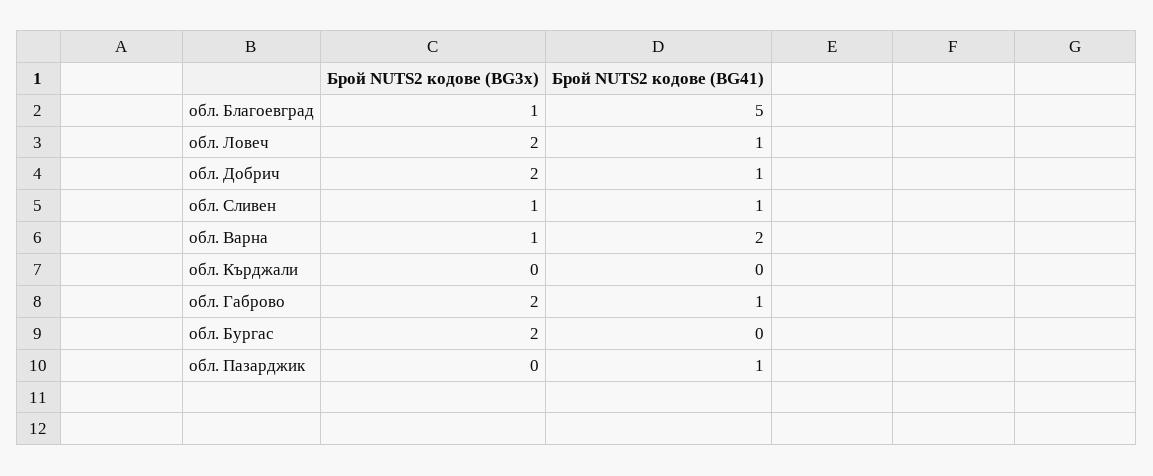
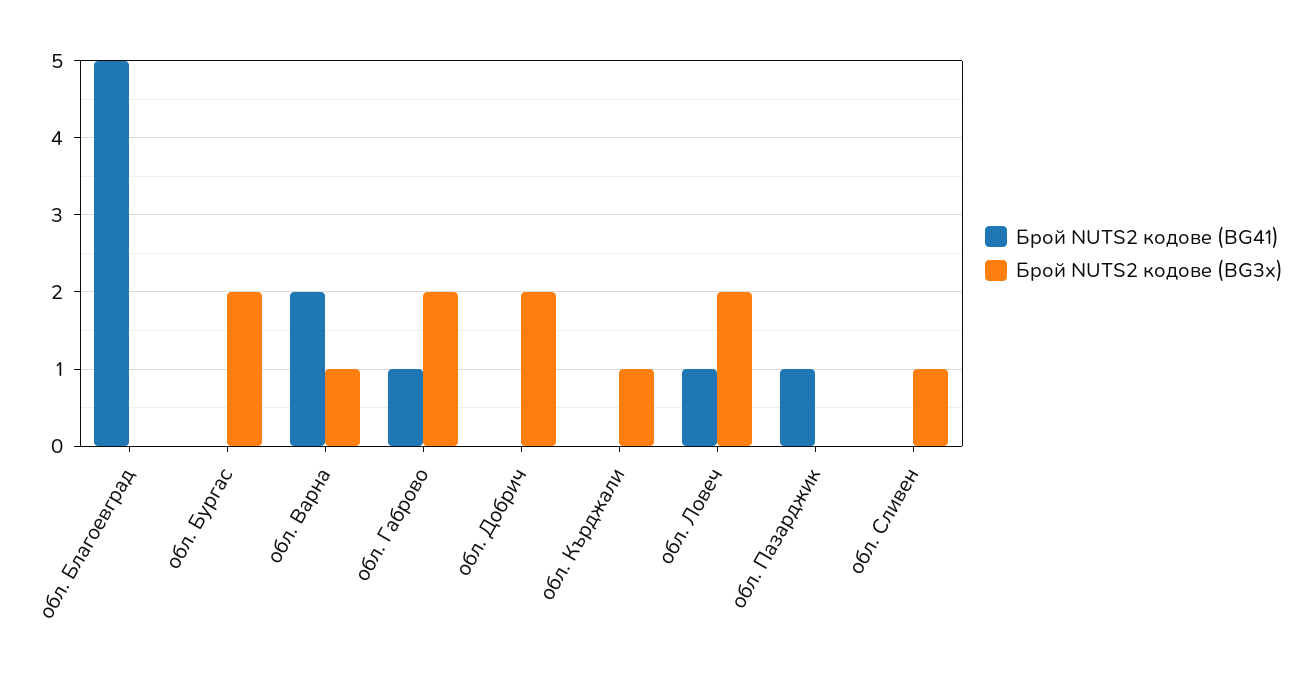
Брой NUTS2 кодове (BG3x), обл. Благоевград: 1 -> 0
Брой NUTS2 кодове (BG41), обл. Добрич: 1 -> 0
Брой NUTS2 кодове (BG41), обл. Сливен: 1 -> 0
Брой NUTS2 кодове (BG3x), обл. Кърджали: 0 -> 1

